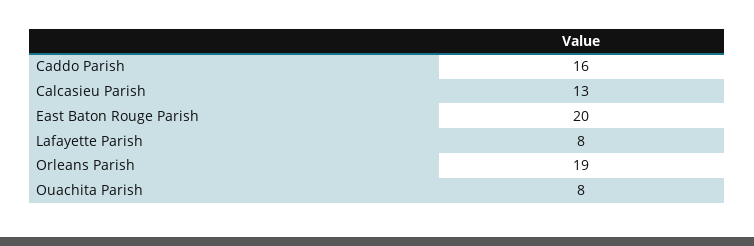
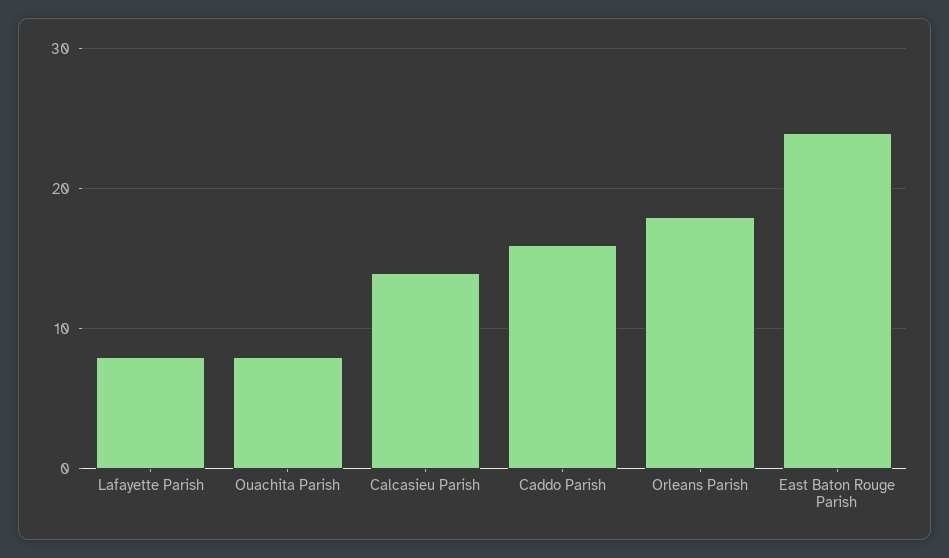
Calcasieu Parish: 13 -> 14
East Baton Rouge Parish: 20 -> 24
Orleans Parish: 19 -> 18

